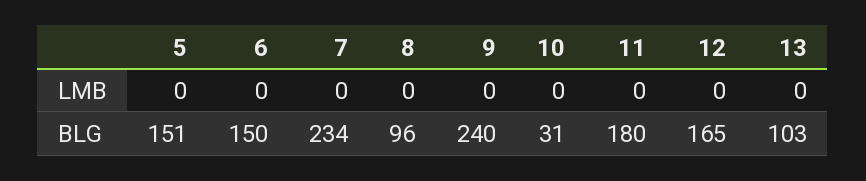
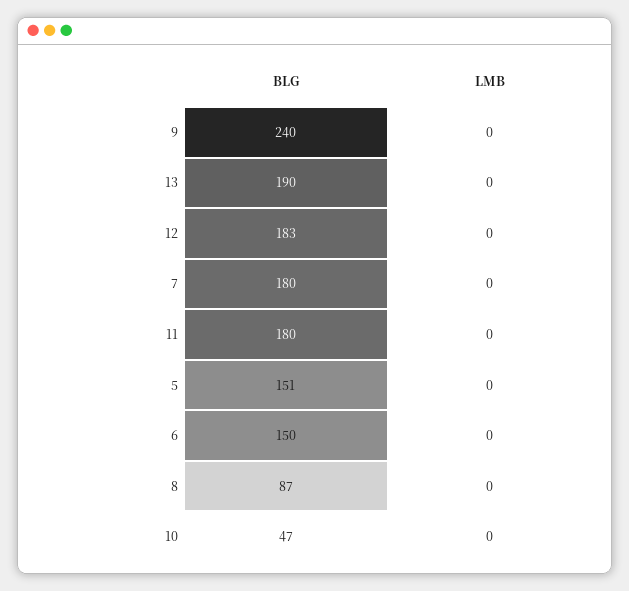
7, BLG: 234 -> 180
8, BLG: 96 -> 87
10, BLG: 31 -> 47
12, BLG: 165 -> 183
13, BLG: 103 -> 190

